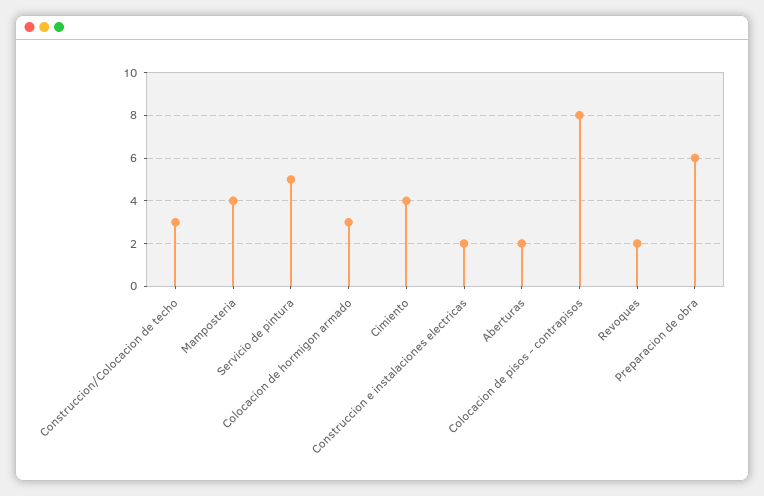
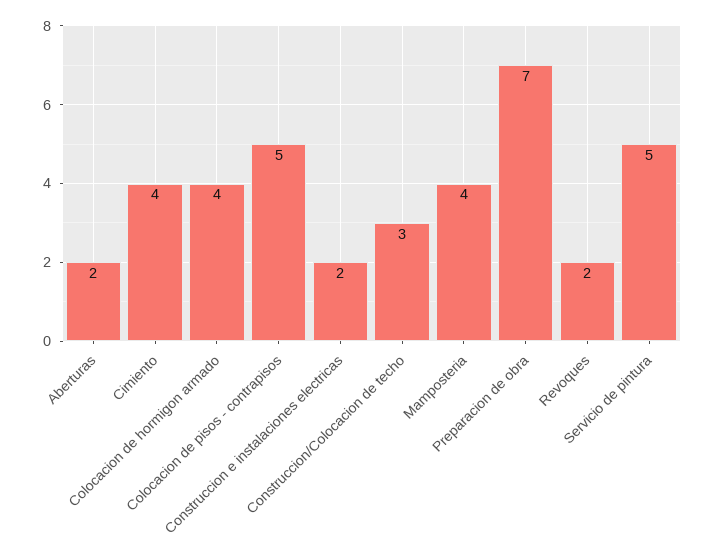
Colocacion de hormigon armado: 3 -> 4
Colocacion de pisos - contrapisos: 8 -> 5
Preparacion de obra: 6 -> 7

